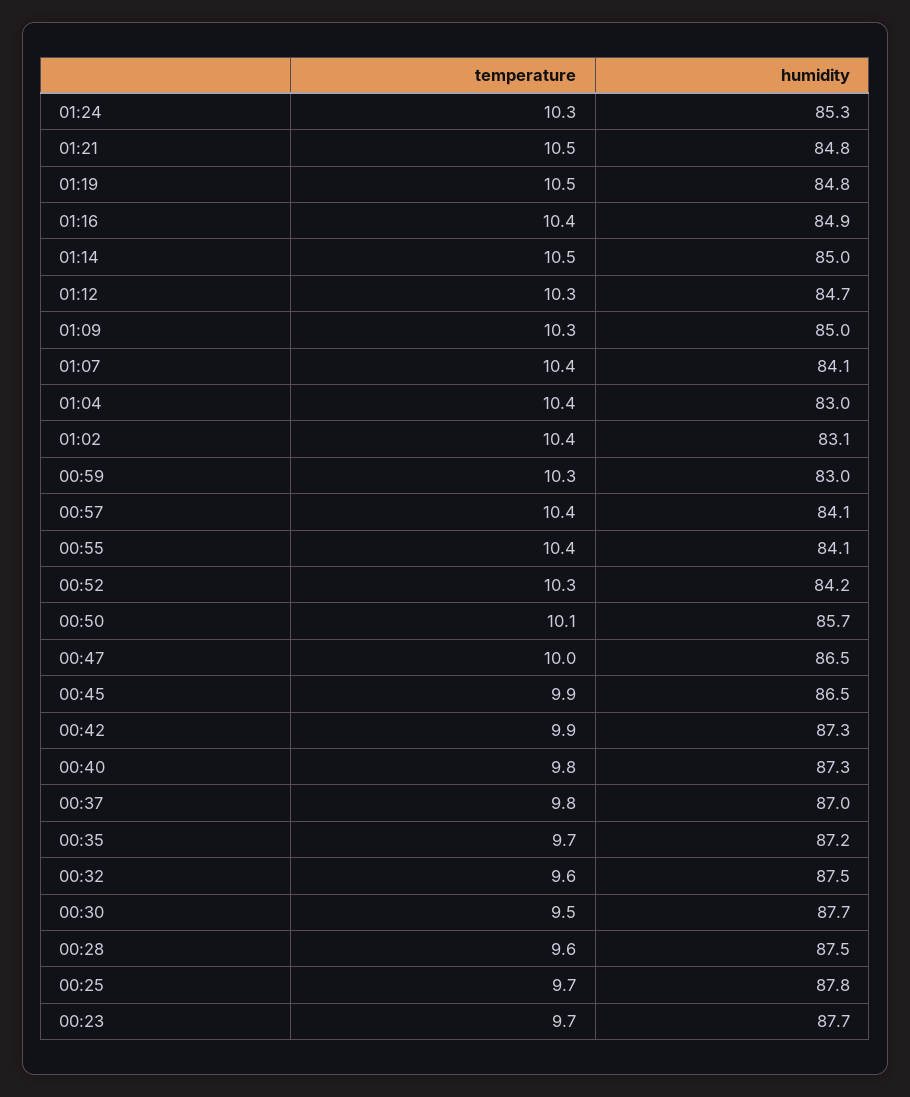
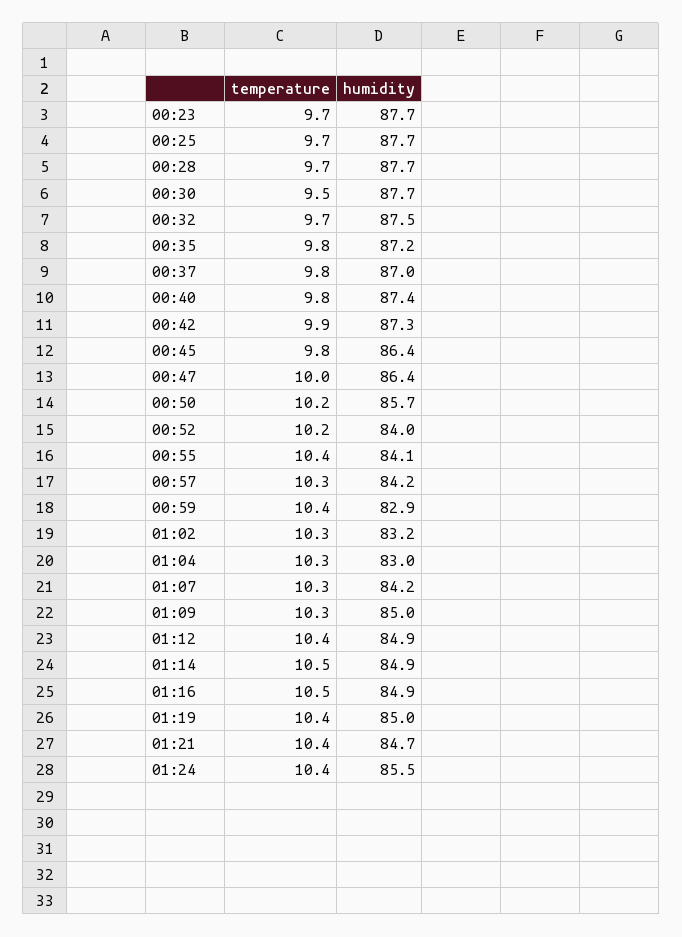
temperature, 01:24: 10.3 -> 10.4
humidity, 01:24: 85.3 -> 85.5
temperature, 01:21: 10.5 -> 10.4
humidity, 01:21: 84.8 -> 84.7
temperature, 01:19: 10.5 -> 10.4
humidity, 01:19: 84.8 -> 85
temperature, 01:16: 10.4 -> 10.5
humidity, 01:14: 85 -> 84.9
temperature, 01:12: 10.3 -> 10.4
humidity, 01:12: 84.7 -> 84.9
temperature, 01:07: 10.4 -> 10.3
humidity, 01:07: 84.1 -> 84.2
temperature, 01:04: 10.4 -> 10.3
temperature, 01:02: 10.4 -> 10.3
humidity, 01:02: 83.1 -> 83.2
temperature, 00:59: 10.3 -> 10.4
humidity, 00:59: 83 -> 82.9
temperature, 00:57: 10.4 -> 10.3
humidity, 00:57: 84.1 -> 84.2
temperature, 00:52: 10.3 -> 10.2
humidity, 00:52: 84.2 -> 84
temperature, 00:50: 10.1 -> 10.2
humidity, 00:47: 86.5 -> 86.4
temperature, 00:45: 9.9 -> 9.8
humidity, 00:45: 86.5 -> 86.4
humidity, 00:40: 87.3 -> 87.4
temperature, 00:35: 9.7 -> 9.8
temperature, 00:32: 9.6 -> 9.7
temperature, 00:28: 9.6 -> 9.7
humidity, 00:28: 87.5 -> 87.7
humidity, 00:25: 87.8 -> 87.7

